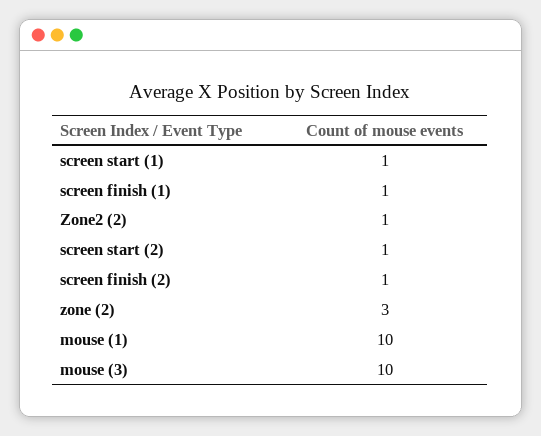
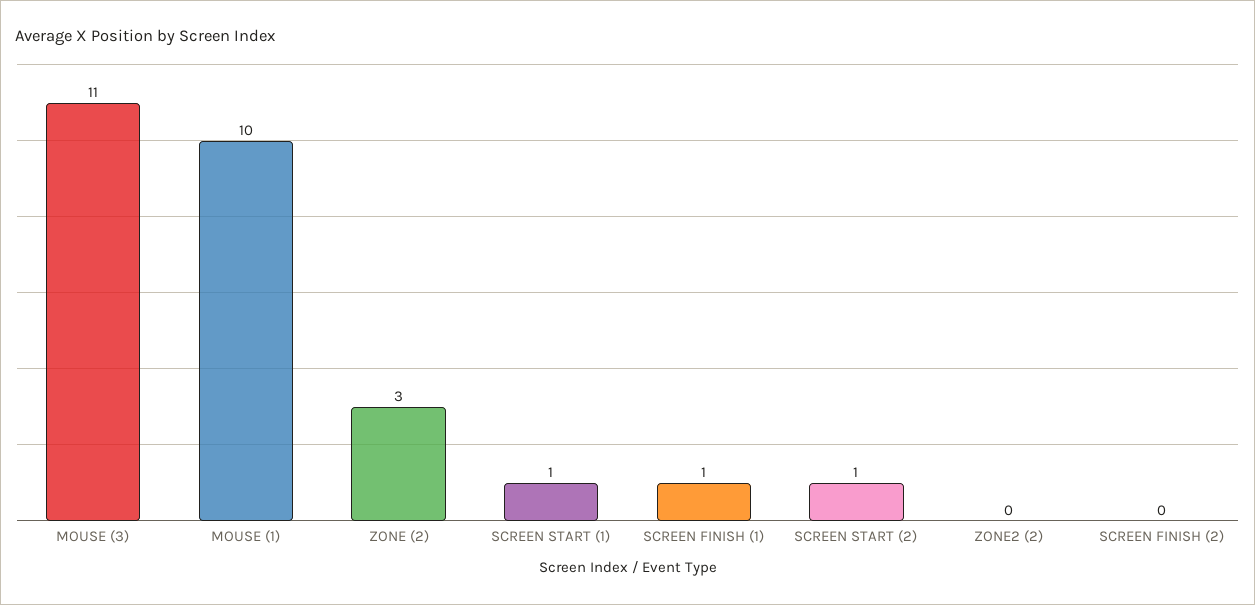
Zone2 (2): 1 -> 0
screen finish (2): 1 -> 0
mouse (3): 10 -> 11

